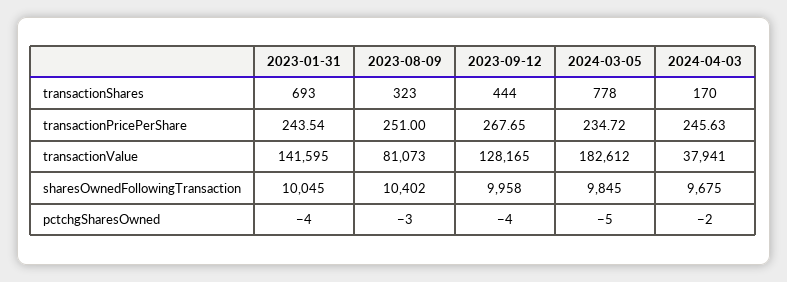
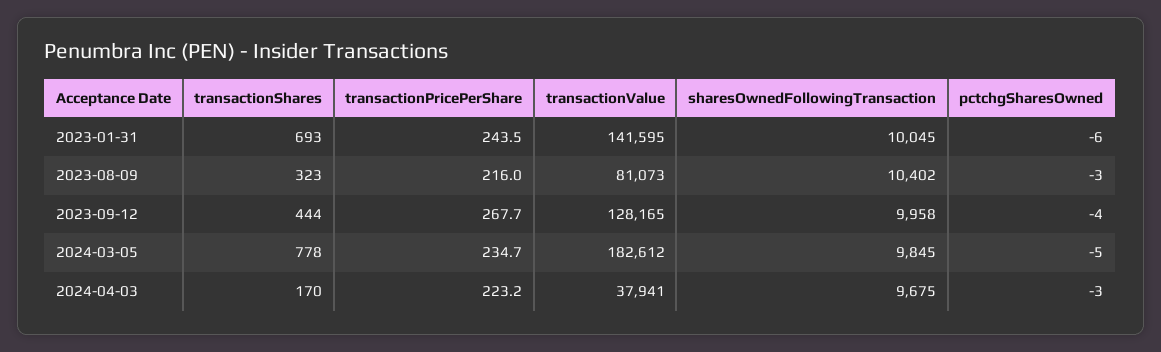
2023-08-09, transactionPricePerShare: 251 -> 216
2024-04-03, transactionPricePerShare: 245.63 -> 223.2
2023-01-31, pctchgSharesOwned: -4 -> -6
2024-04-03, pctchgSharesOwned: -2 -> -3

